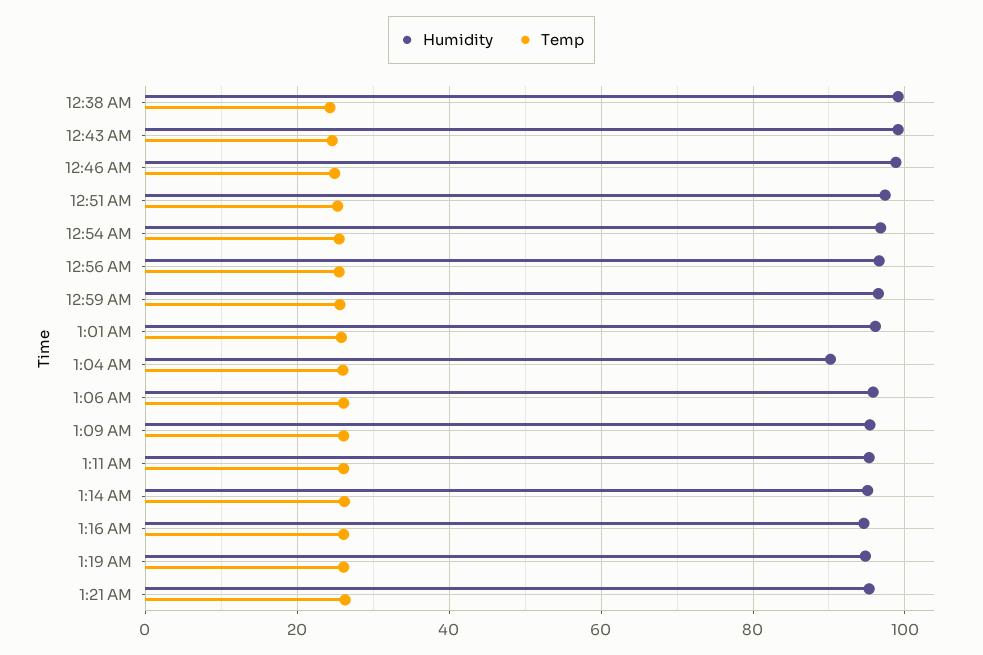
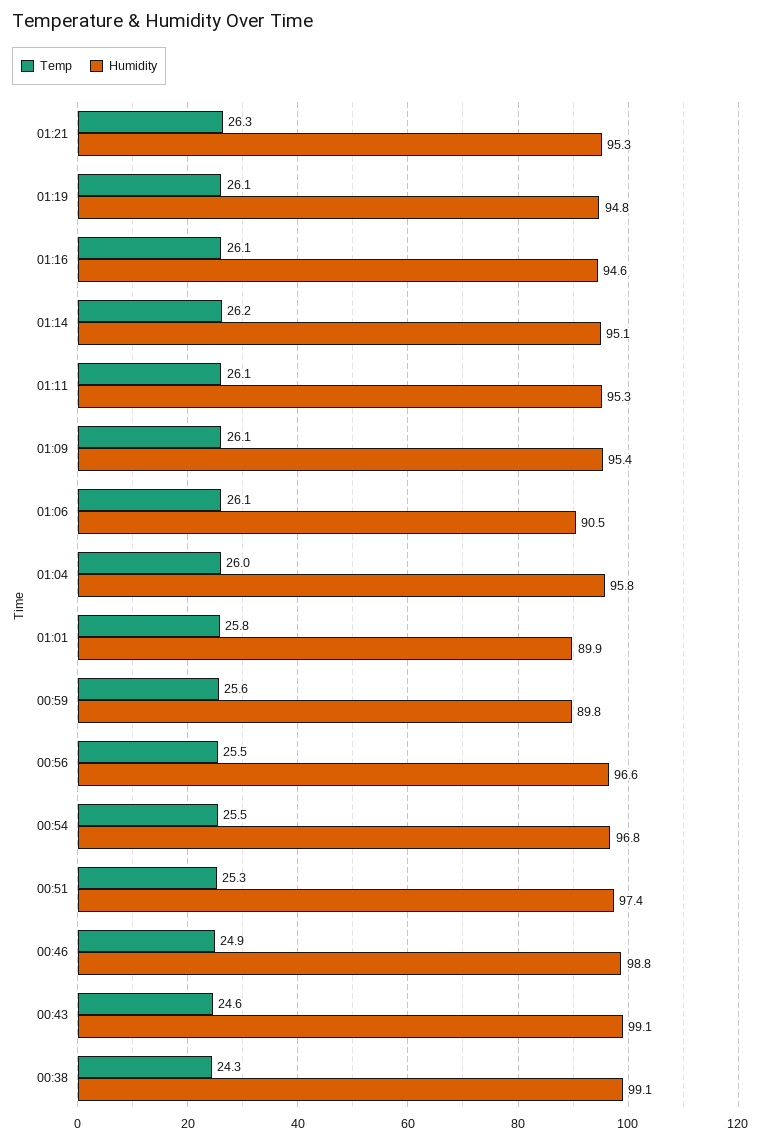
Humidity, 12:59 AM: 96 -> 89.8
Humidity, 1:01 AM: 96 -> 89.9
Humidity, 1:04 AM: 90 -> 95.8
Humidity, 1:06 AM: 96 -> 90.5

